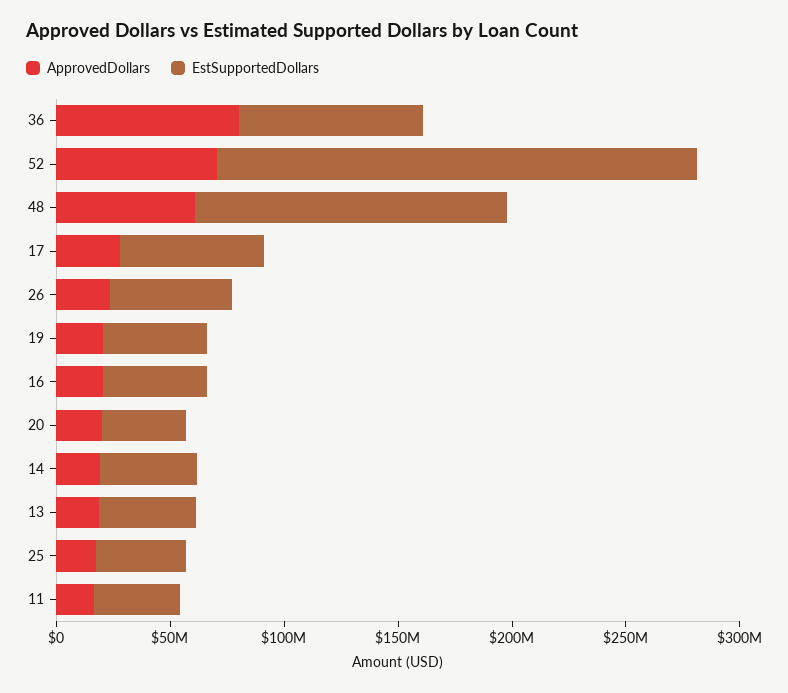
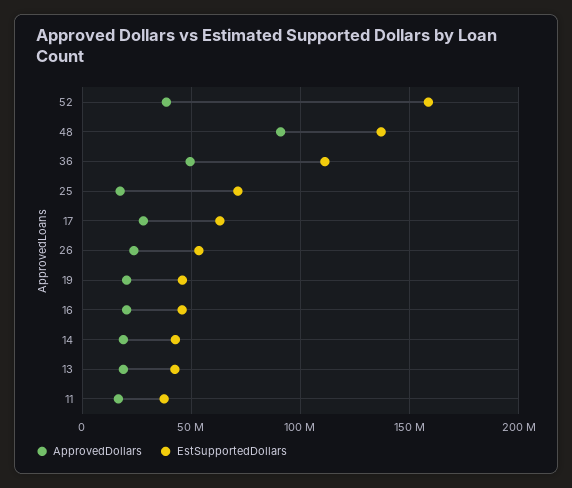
ApprovedDollars, 36: 80000000 -> 50000000
EstSupportedDollars, 36: 80000000 -> 110000000
ApprovedDollars, 52: 70000000 -> 40000000
EstSupportedDollars, 52: 210000000 -> 160000000
ApprovedDollars, 48: 60000000 -> 90000000
ApprovedDollars, 20: 20000000 -> none
EstSupportedDollars, 20: 40000000 -> none
EstSupportedDollars, 25: 40000000 -> 70000000

